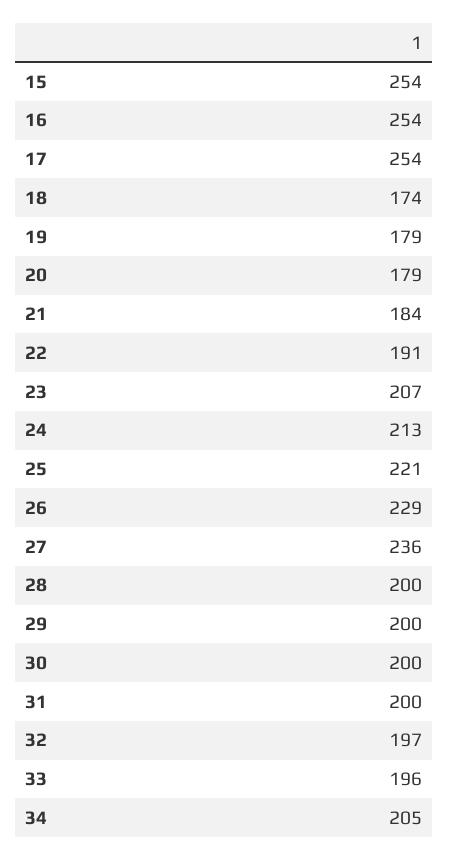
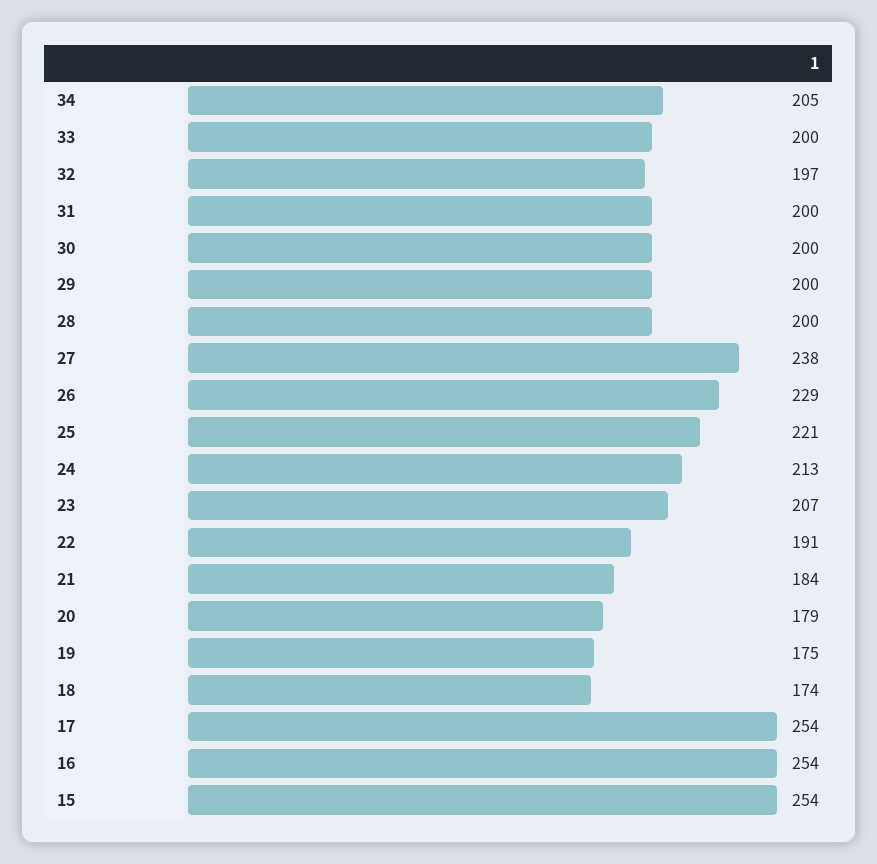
19: 179 -> 175
27: 236 -> 238
33: 196 -> 200

